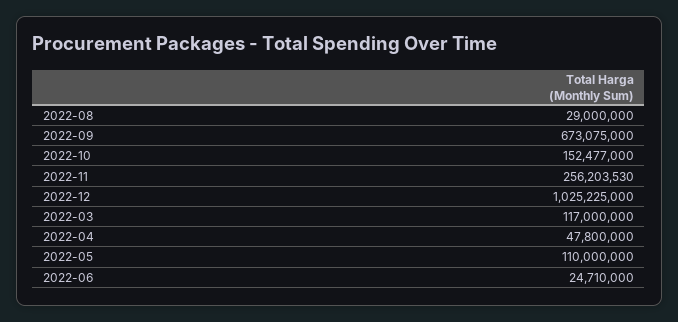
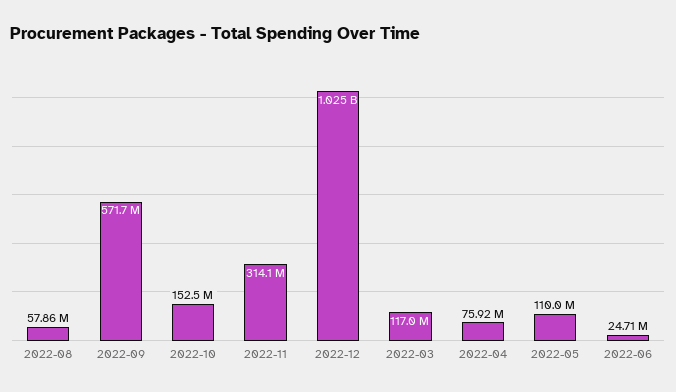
2022-08: 29000000 -> 57860000
2022-09: 673075000 -> 571700000
2022-11: 256203530 -> 314100000
2022-04: 47800000 -> 75920000

